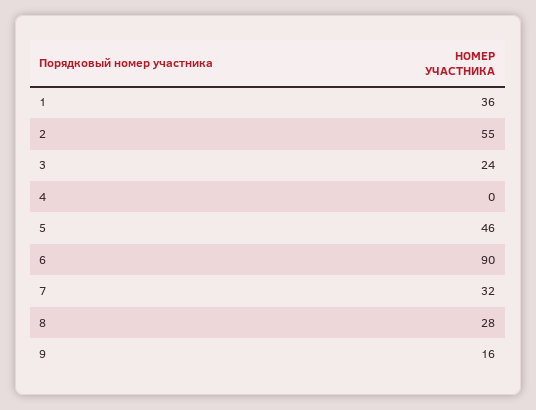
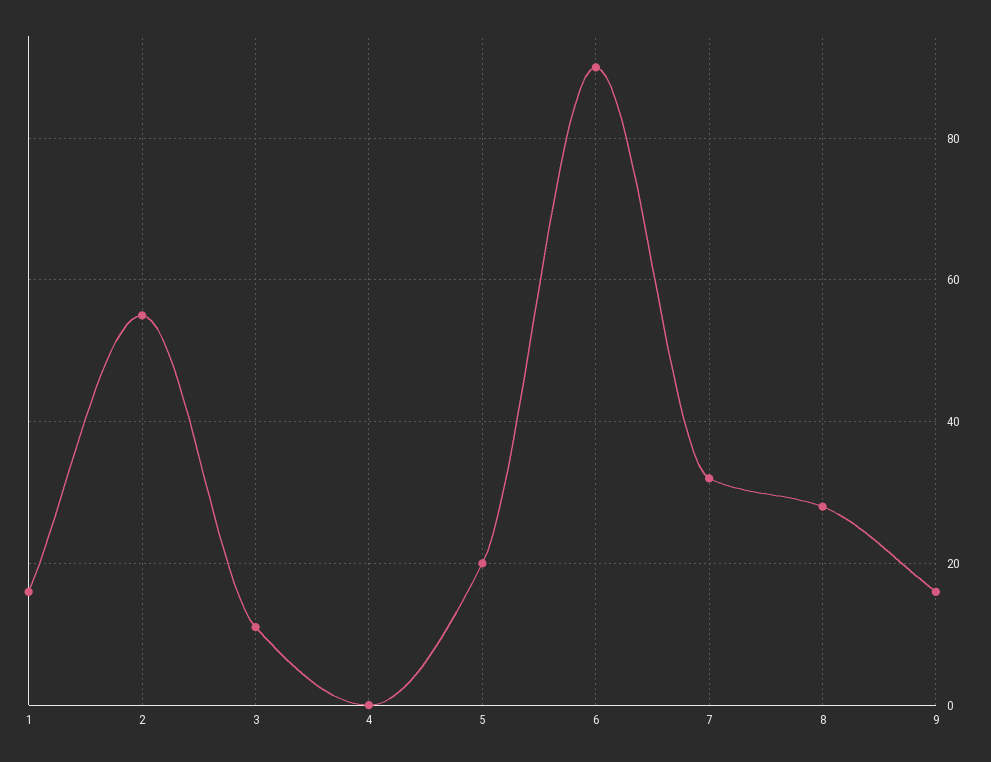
1: 36 -> 15
3: 24 -> 10
5: 46 -> 20

